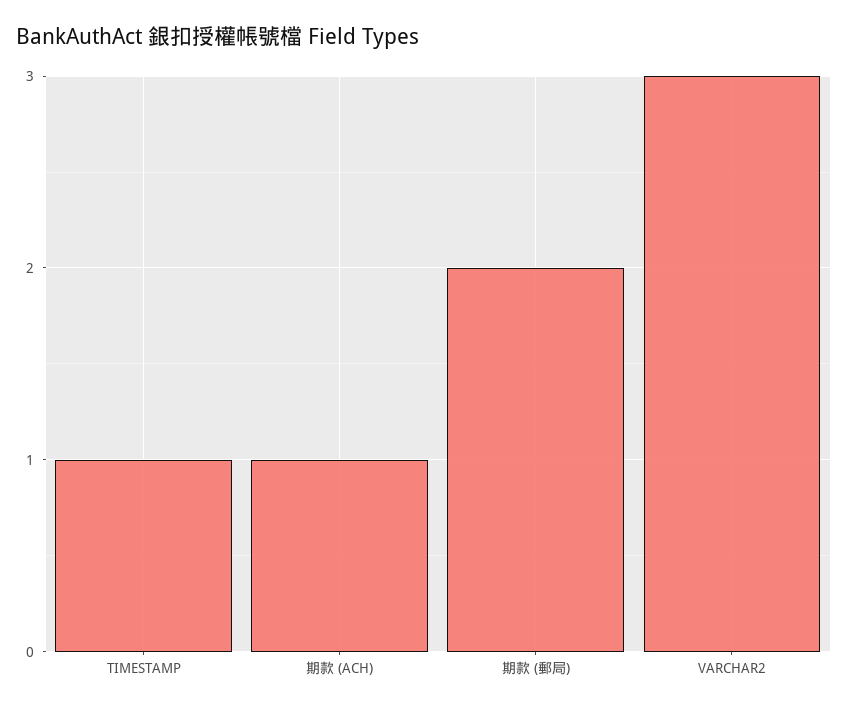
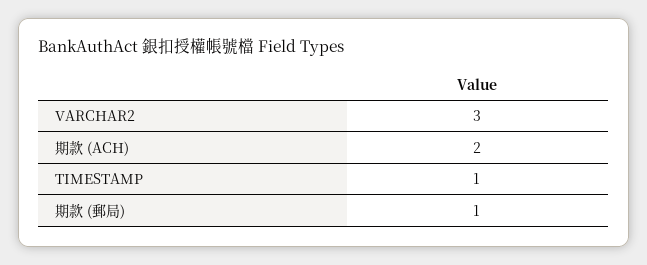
期款 (ACH): 1 -> 2
期款 (郵局): 2 -> 1

